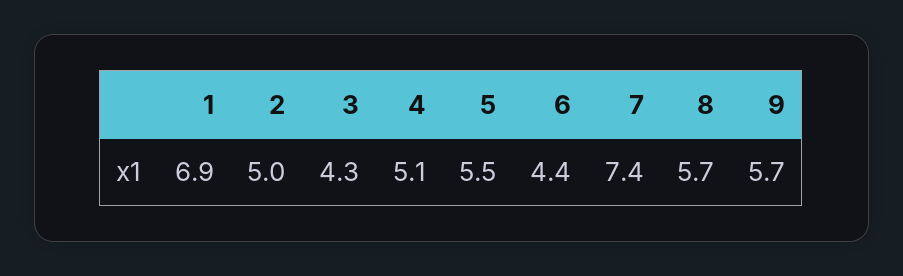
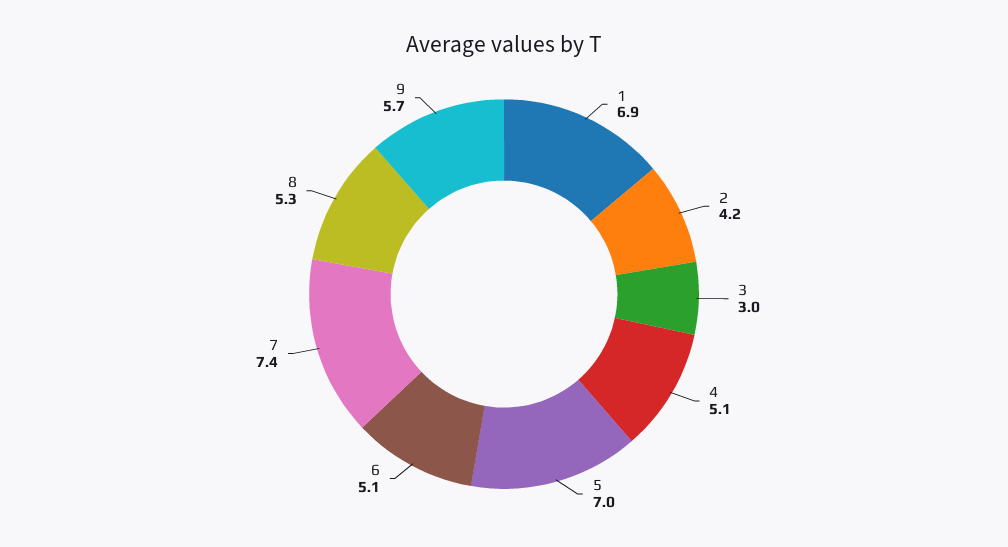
2: 5 -> 4.2
3: 4.3 -> 3
5: 5.5 -> 7
6: 4.4 -> 5.1
8: 5.7 -> 5.3

